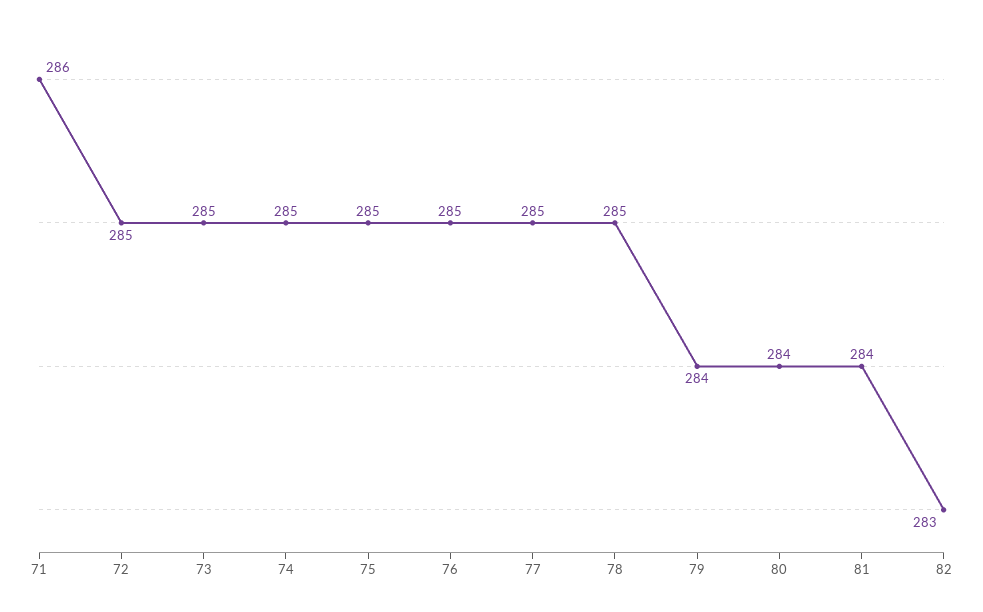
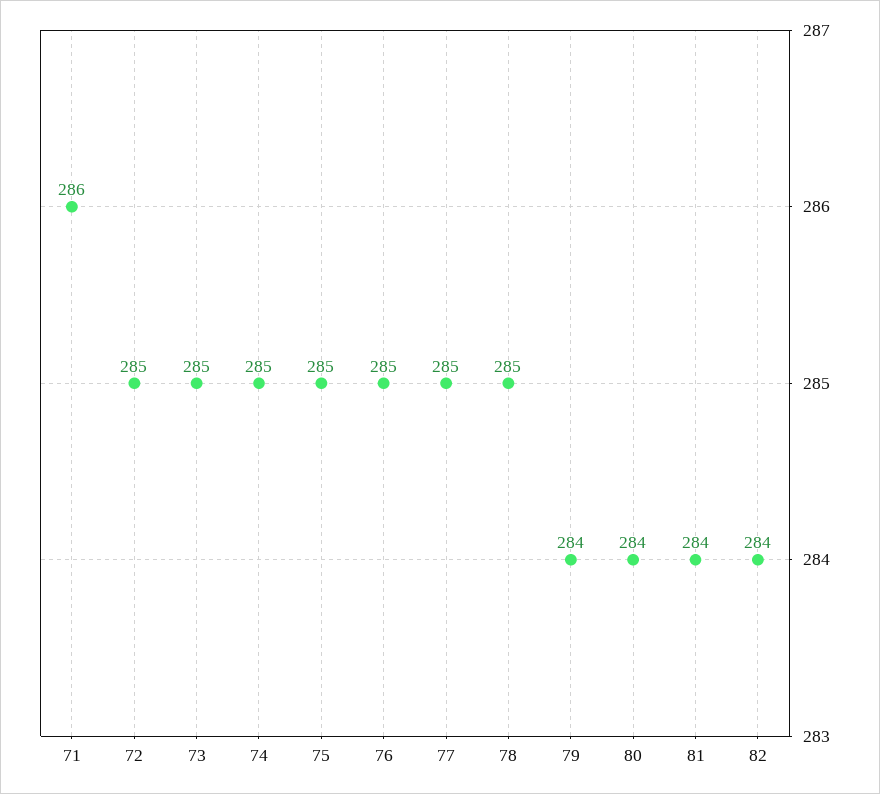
82: 283 -> 284

